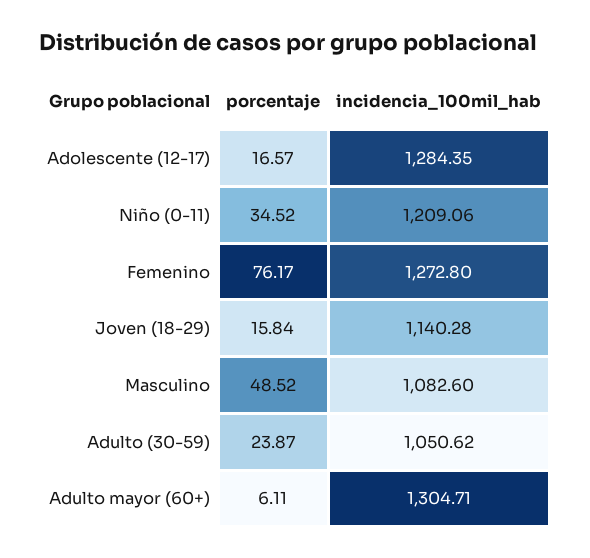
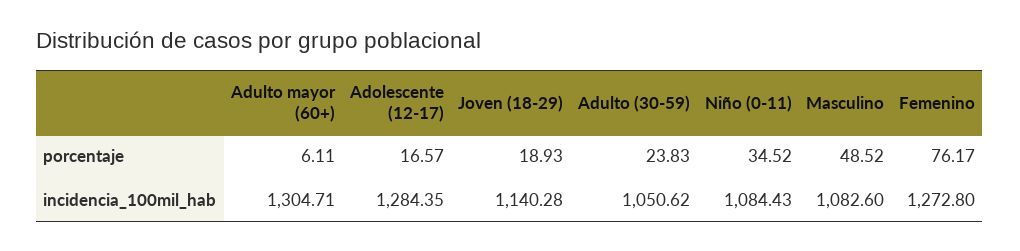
incidencia_100mil_hab, Niño (0-11): 1209.06 -> 1084.43
porcentaje, Joven (18-29): 15.84 -> 18.93
porcentaje, Adulto (30-59): 23.87 -> 23.83

